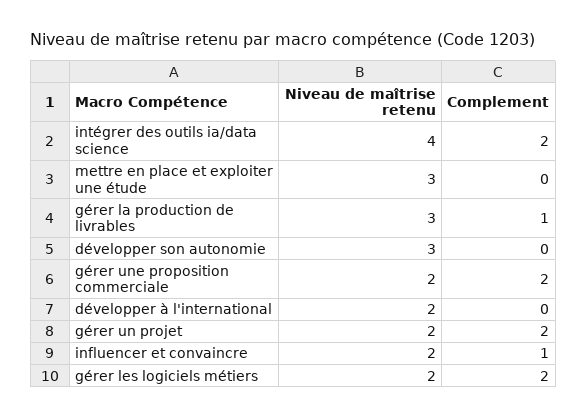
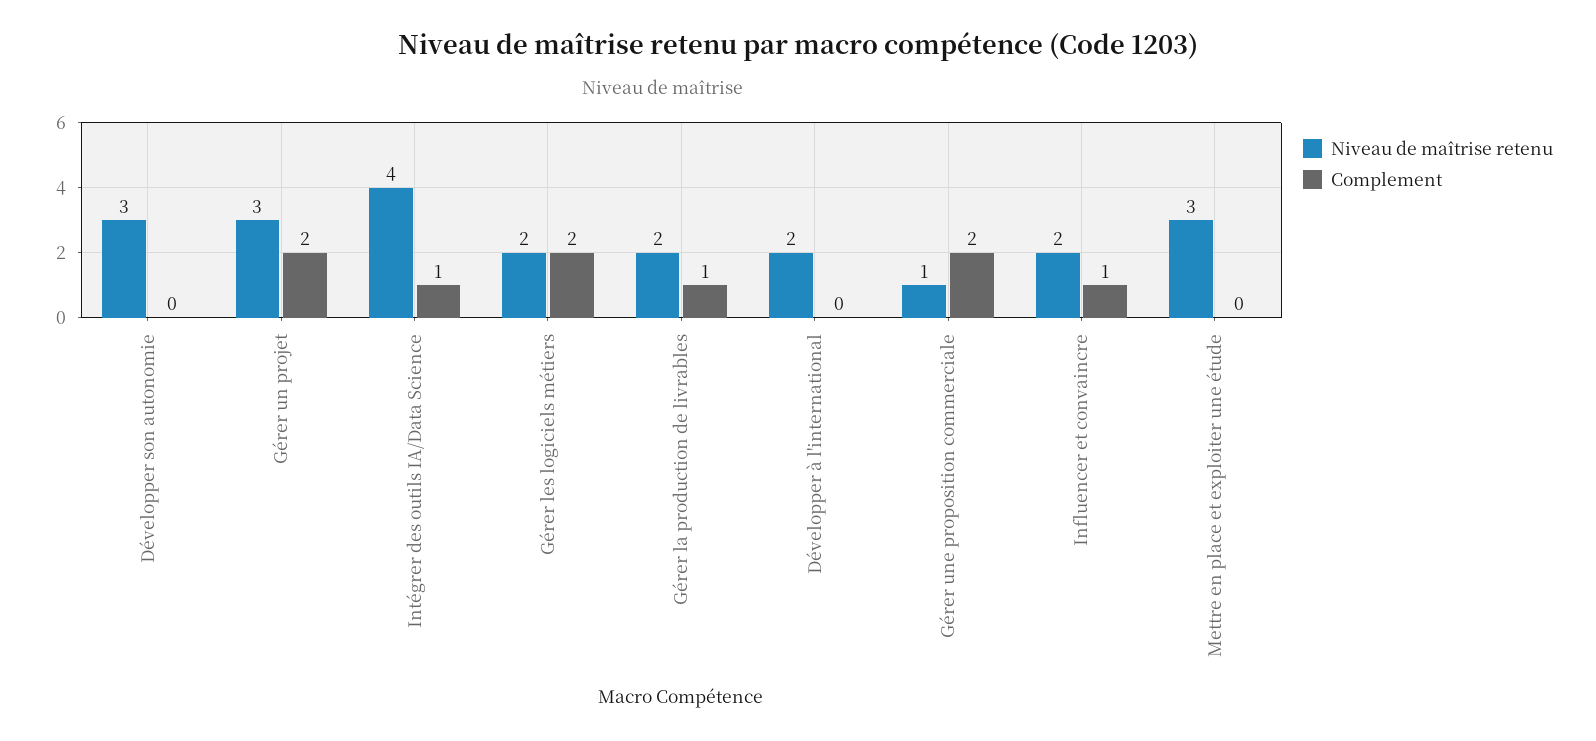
Complement, intégrer des outils ia/data science: 2 -> 1
Niveau de maîtrise retenu, gérer la production de livrables: 3 -> 2
Niveau de maîtrise retenu, gérer une proposition commerciale: 2 -> 1
Niveau de maîtrise retenu, gérer un projet: 2 -> 3

